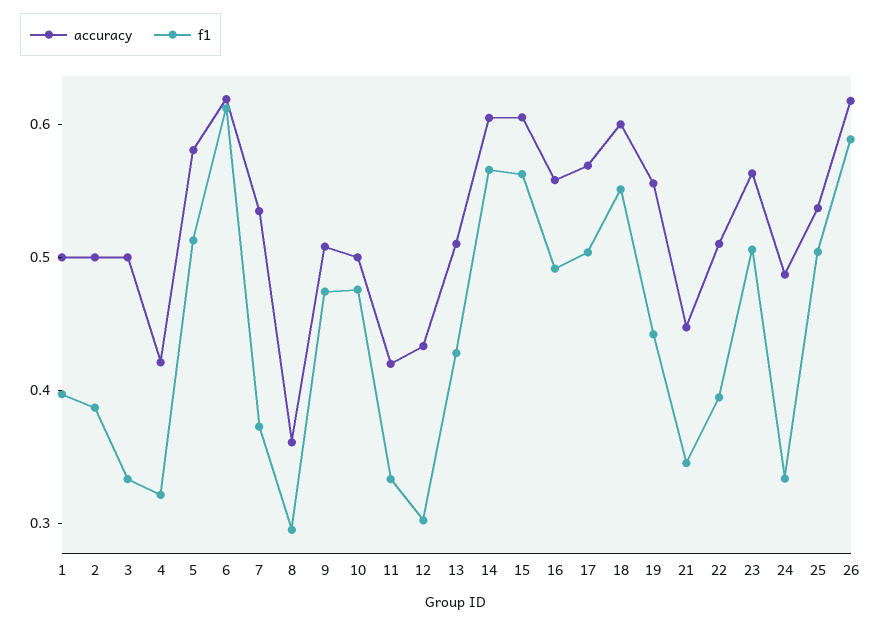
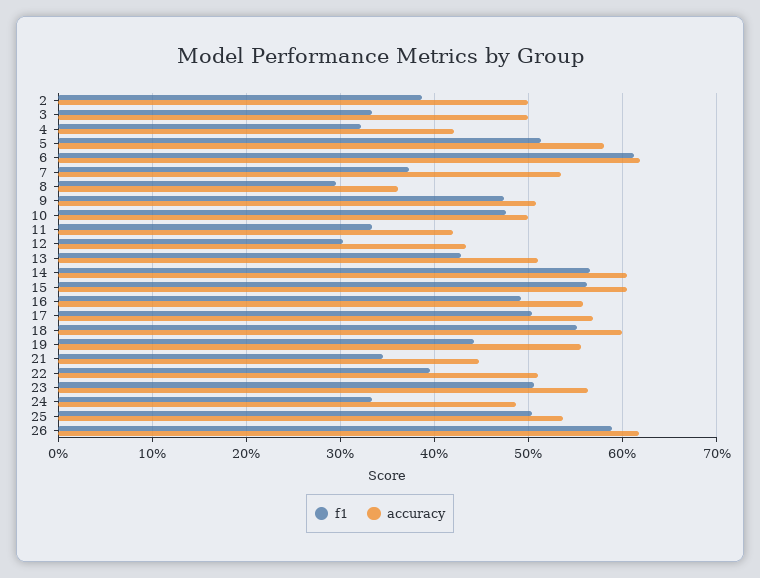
accuracy, 1: 0.5 -> none
f1, 1: 0.4 -> none

